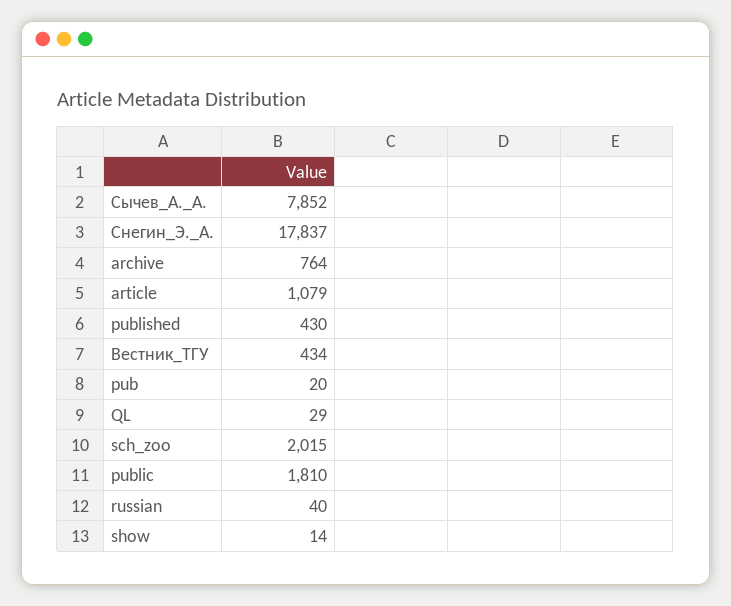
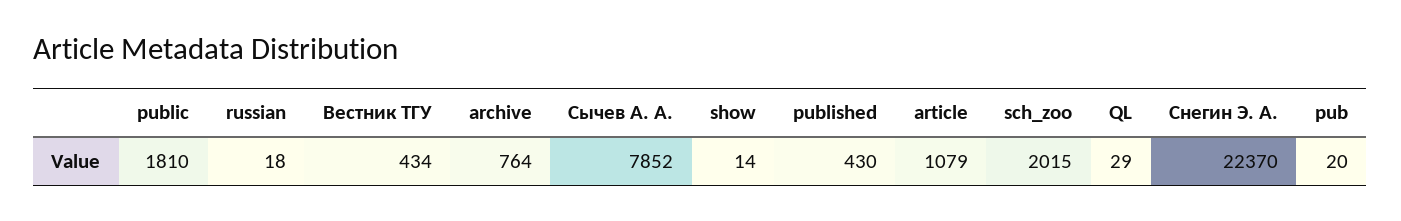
Снегин_Э._А.: 17837 -> 22370
russian: 40 -> 18

